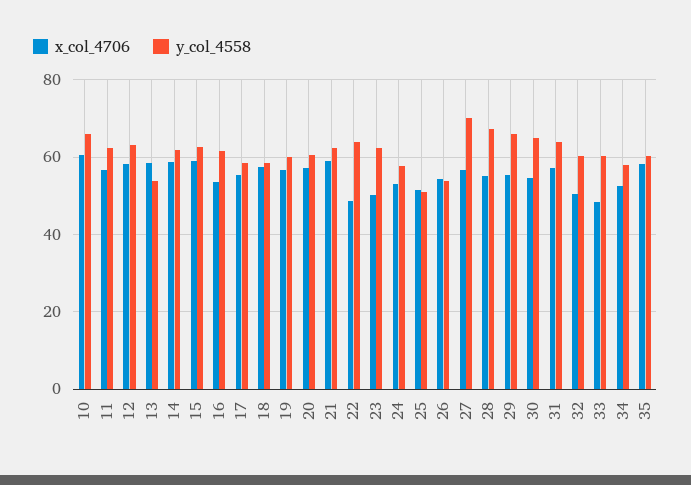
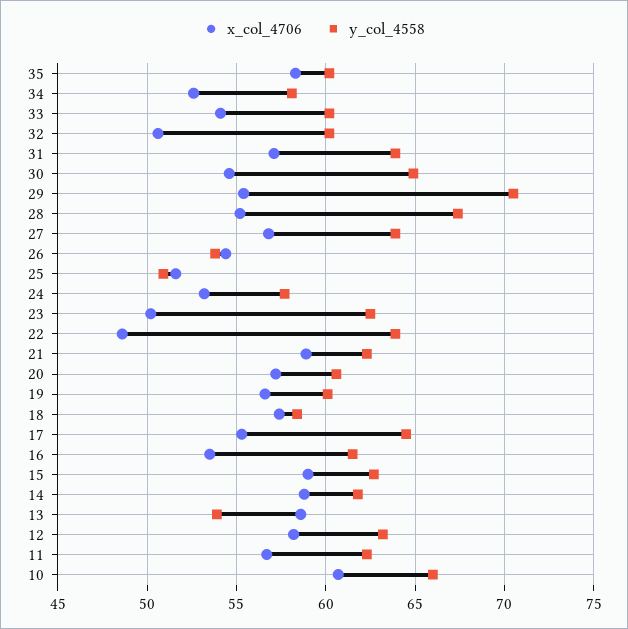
y_col_4558, 17: 58 -> 64.5
y_col_4558, 27: 70 -> 64
y_col_4558, 29: 66 -> 70.5
x_col_4706, 33: 48 -> 54

